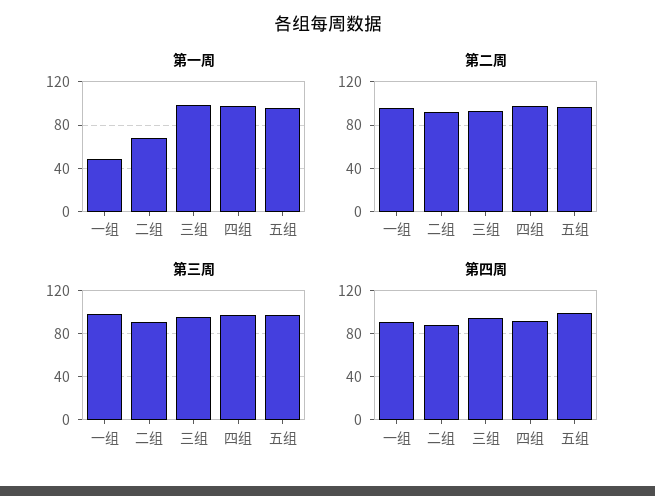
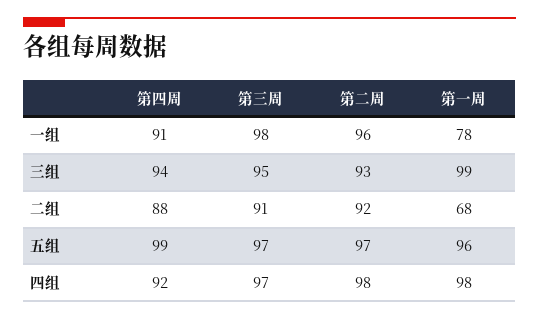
第一周, 一组: 50 -> 78

